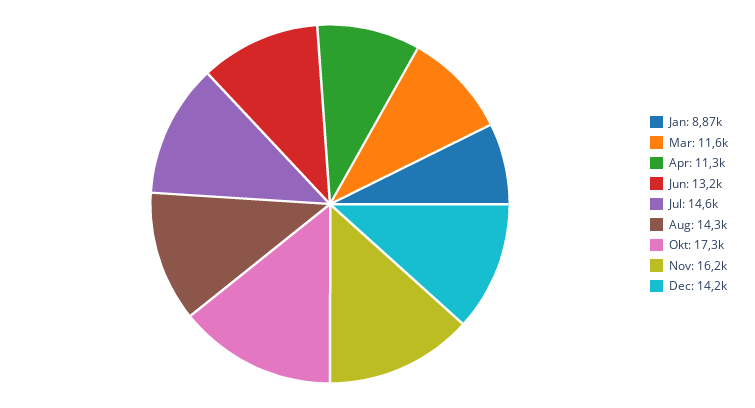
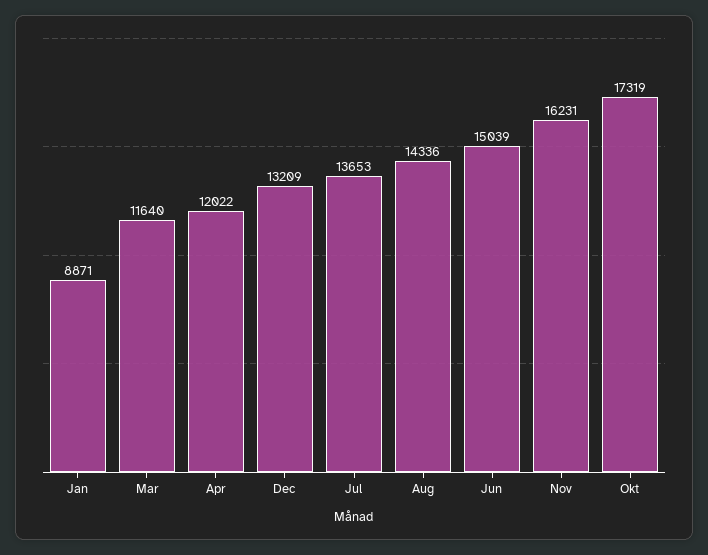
Apr: 11300 -> 12022
Jun: 13200 -> 15039
Jul: 14600 -> 13653
Dec: 14200 -> 13209

